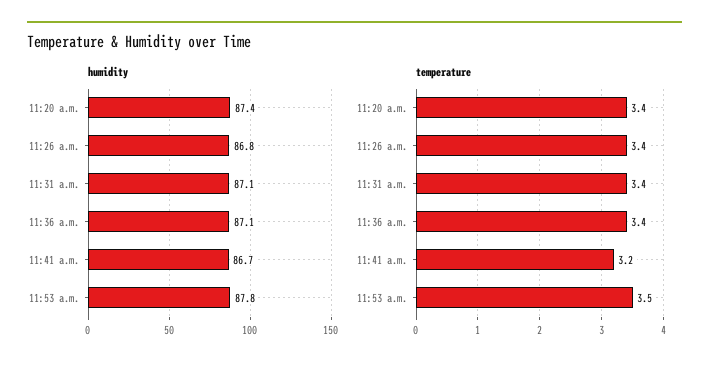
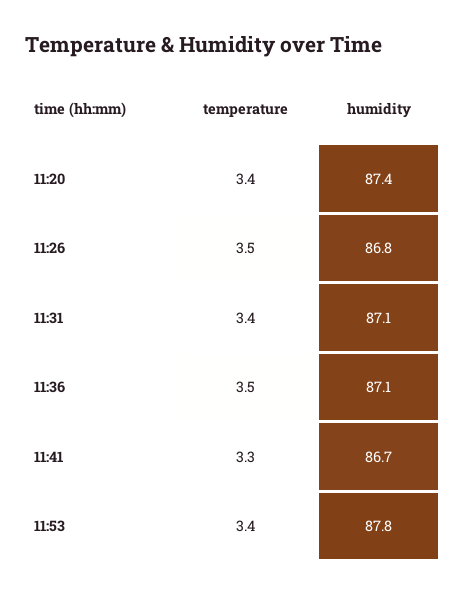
temperature, 11:26 a.m.: 3.4 -> 3.5
temperature, 11:36 a.m.: 3.4 -> 3.5
temperature, 11:41 a.m.: 3.2 -> 3.3
temperature, 11:53 a.m.: 3.5 -> 3.4

